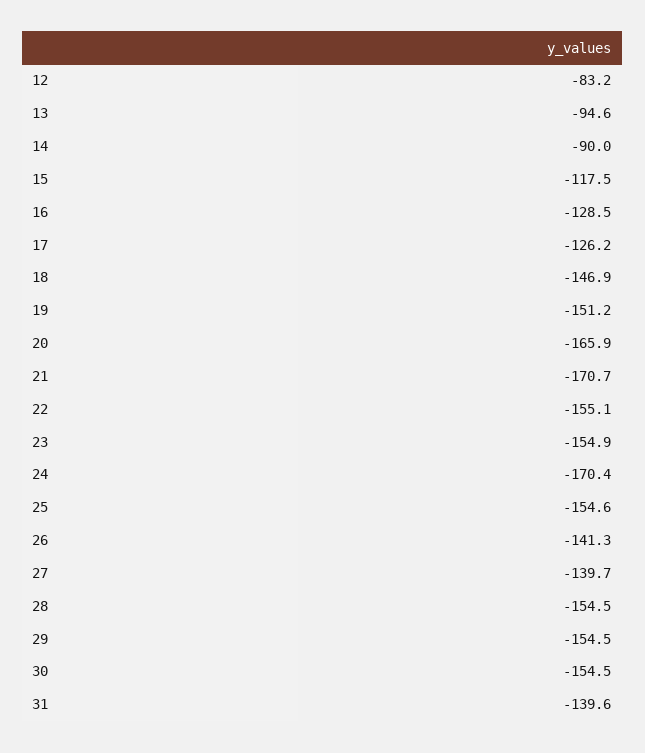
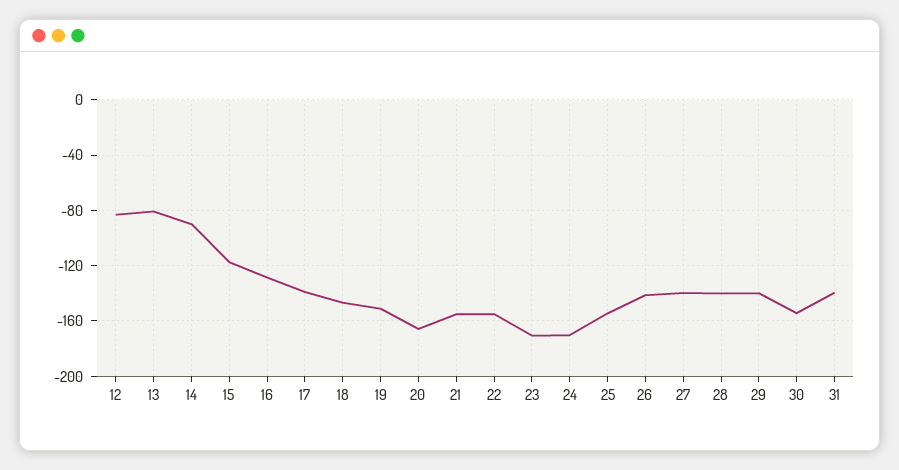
13: -94.6 -> -80
17: -126.2 -> -140
21: -170.7 -> -155
23: -154.9 -> -170
28: -154.5 -> -140
29: -154.5 -> -140

